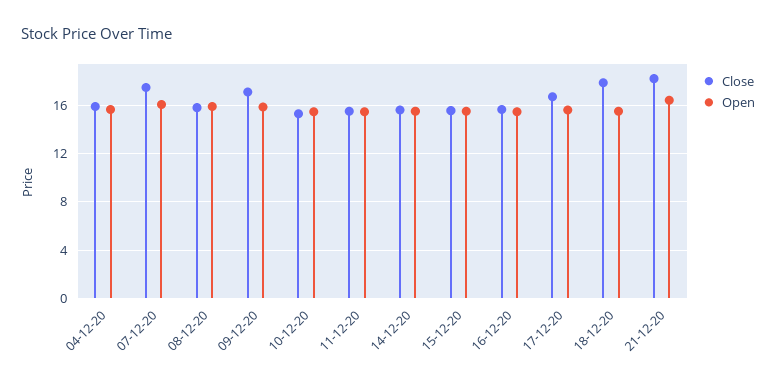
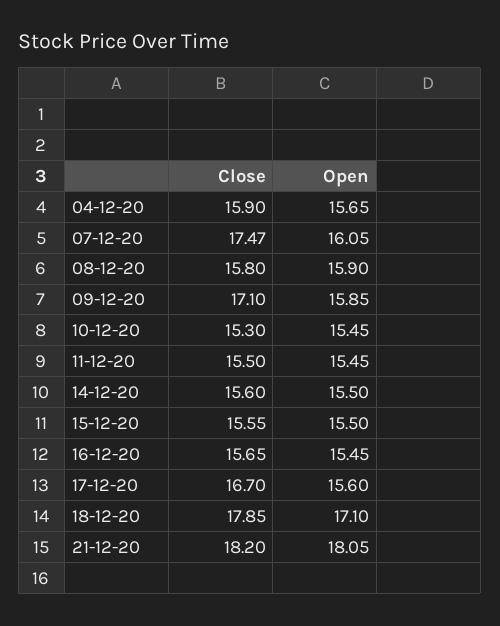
Open, 18-12-20: 15.5 -> 17.1
Open, 21-12-20: 16.5 -> 18.05

